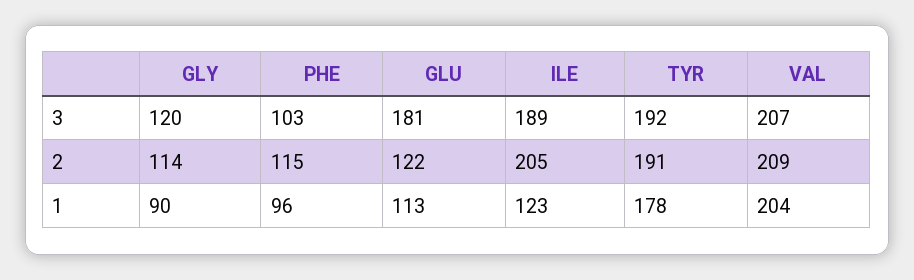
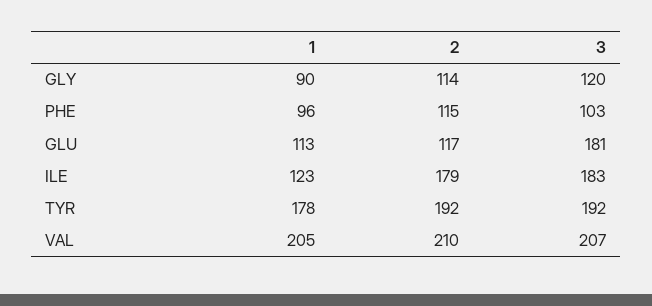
ILE, 3: 189 -> 183
GLU, 2: 122 -> 117
ILE, 2: 205 -> 179
TYR, 2: 191 -> 192
VAL, 2: 209 -> 210
VAL, 1: 204 -> 205

